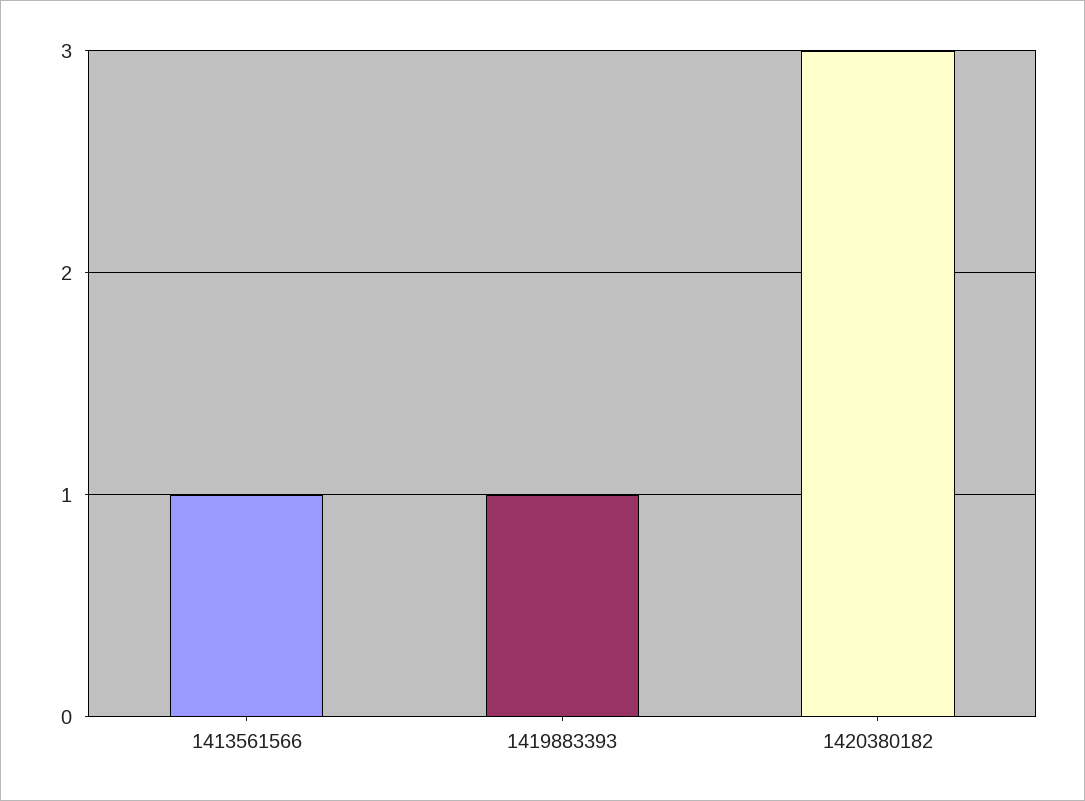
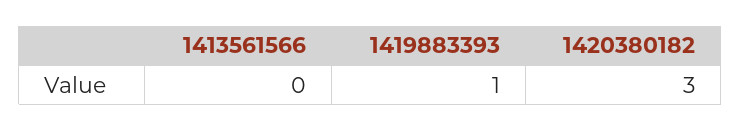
1413561566: 1 -> 0

